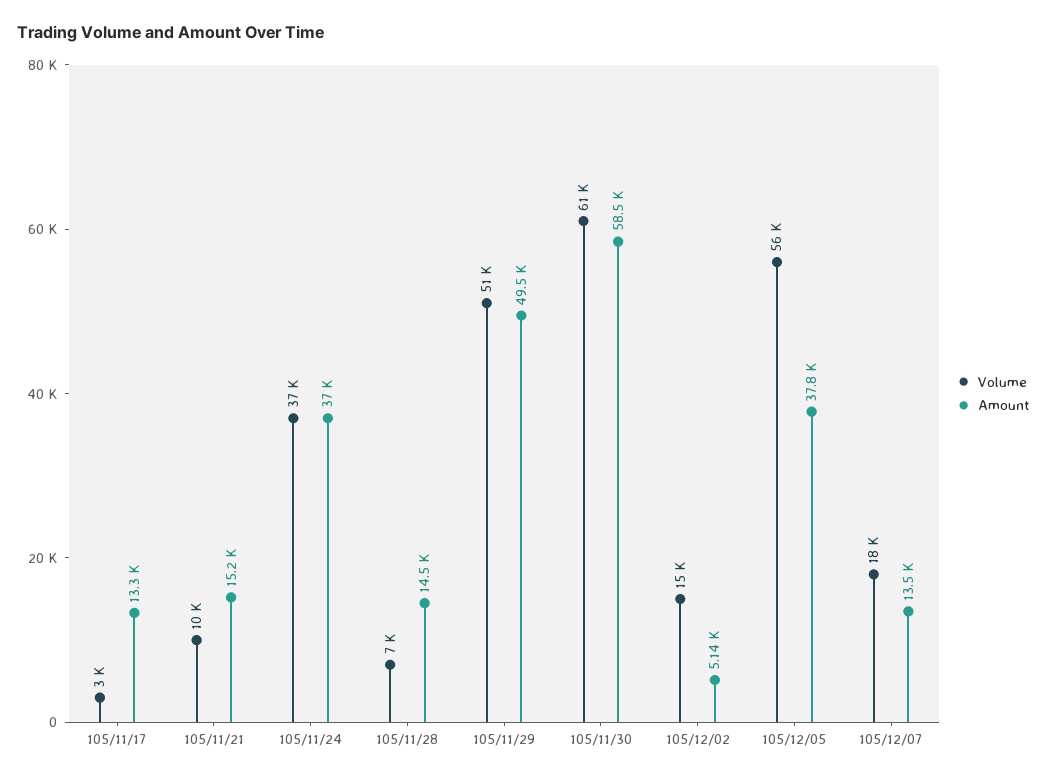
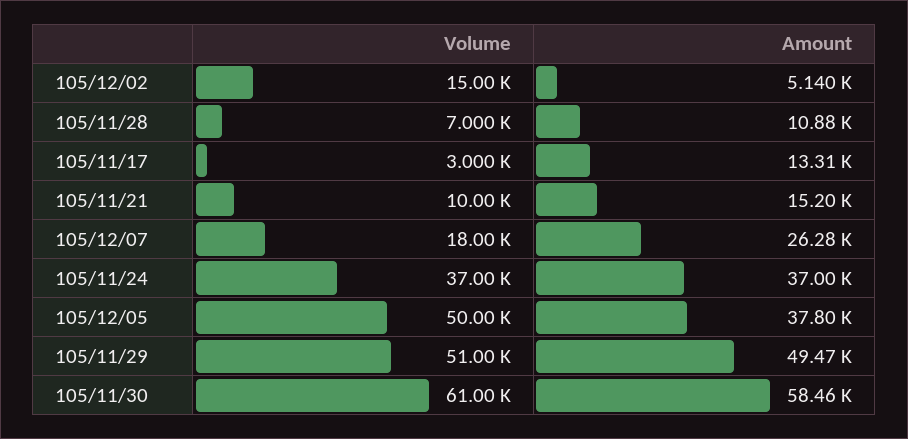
Amount, 105/11/28: 14500 -> 10880
Volume, 105/12/05: 56000 -> 50000
Amount, 105/12/07: 13500 -> 26280

